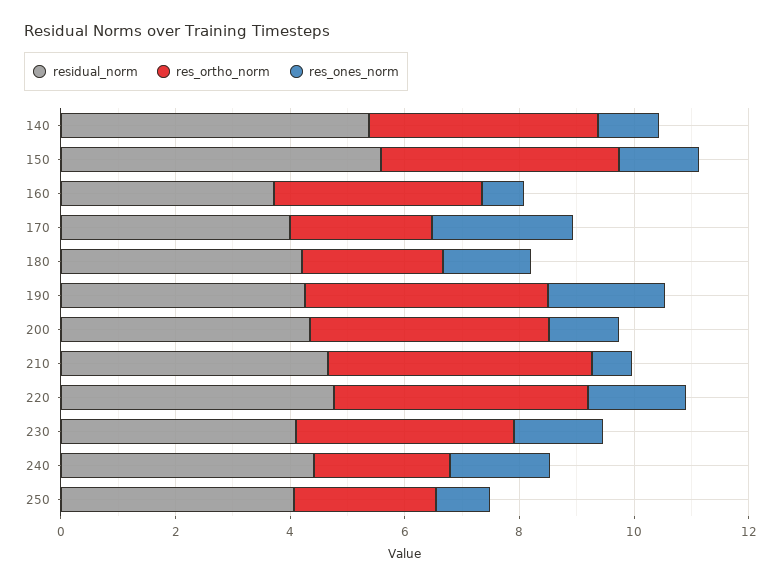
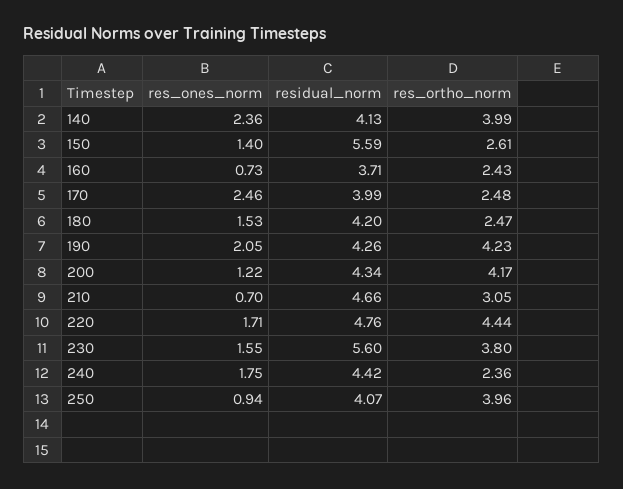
residual_norm, 140: 5.5 -> 4.13
res_ones_norm, 140: 1 -> 2.36
res_ortho_norm, 150: 4 -> 2.61
res_ortho_norm, 160: 3.5 -> 2.43
res_ortho_norm, 210: 4.5 -> 3.05
residual_norm, 230: 4 -> 5.6
res_ortho_norm, 250: 2.5 -> 3.96

